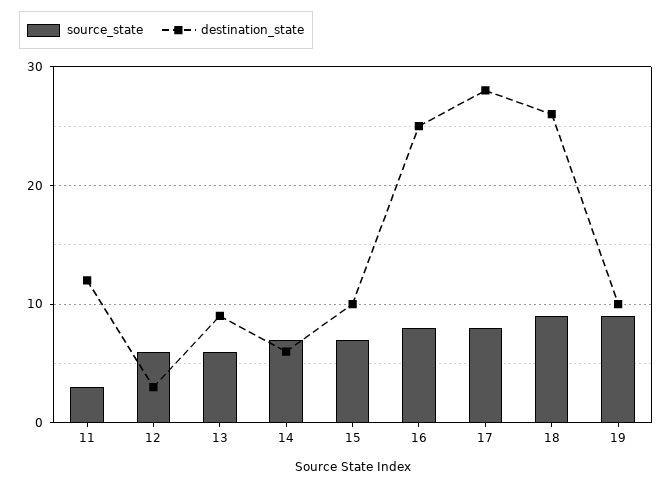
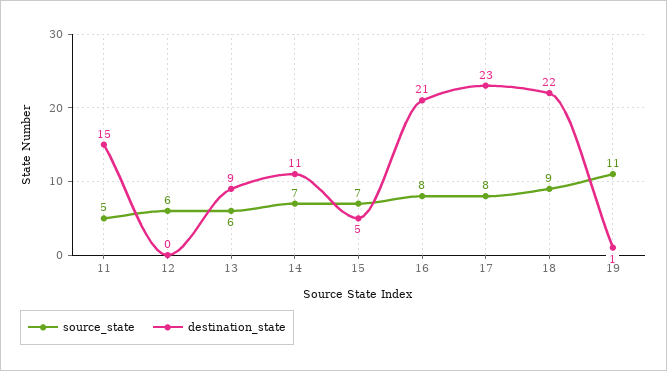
source_state, 11: 3 -> 5
destination_state, 11: 12 -> 15
destination_state, 12: 3 -> 0
destination_state, 14: 6 -> 11
destination_state, 15: 10 -> 5
destination_state, 16: 25 -> 21
destination_state, 17: 28 -> 23
destination_state, 18: 26 -> 22
source_state, 19: 9 -> 11
destination_state, 19: 10 -> 1

